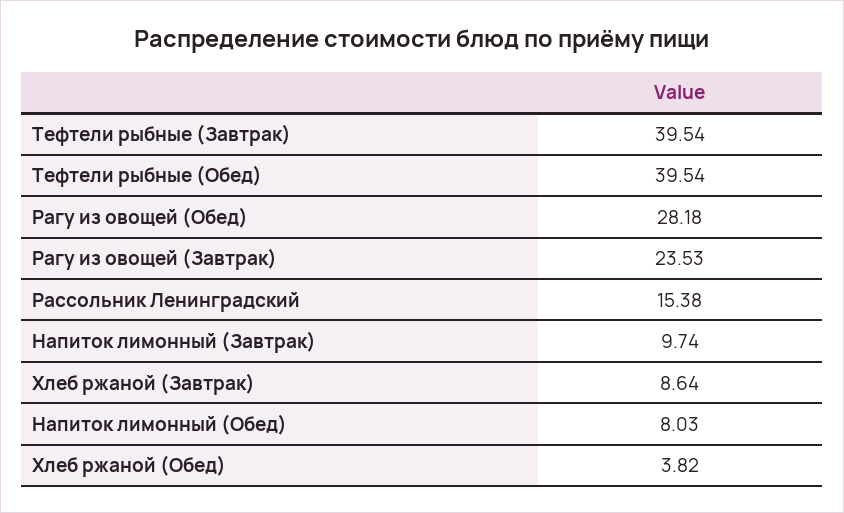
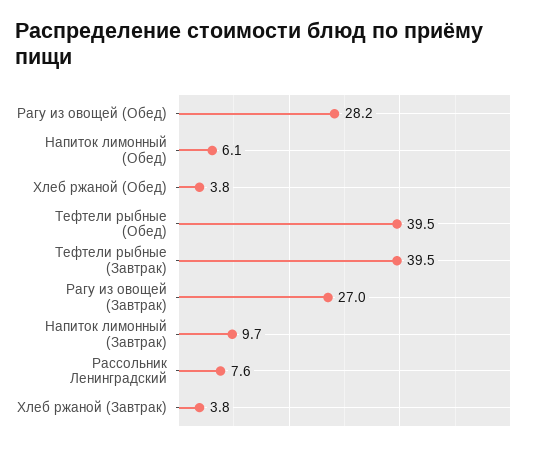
Рагу из овощей (Завтрак): 23.53 -> 27
Рассольник Ленинградский: 15.38 -> 7.6
Хлеб ржаной (Завтрак): 8.64 -> 3.8
Напиток лимонный (Обед): 8.03 -> 6.1

